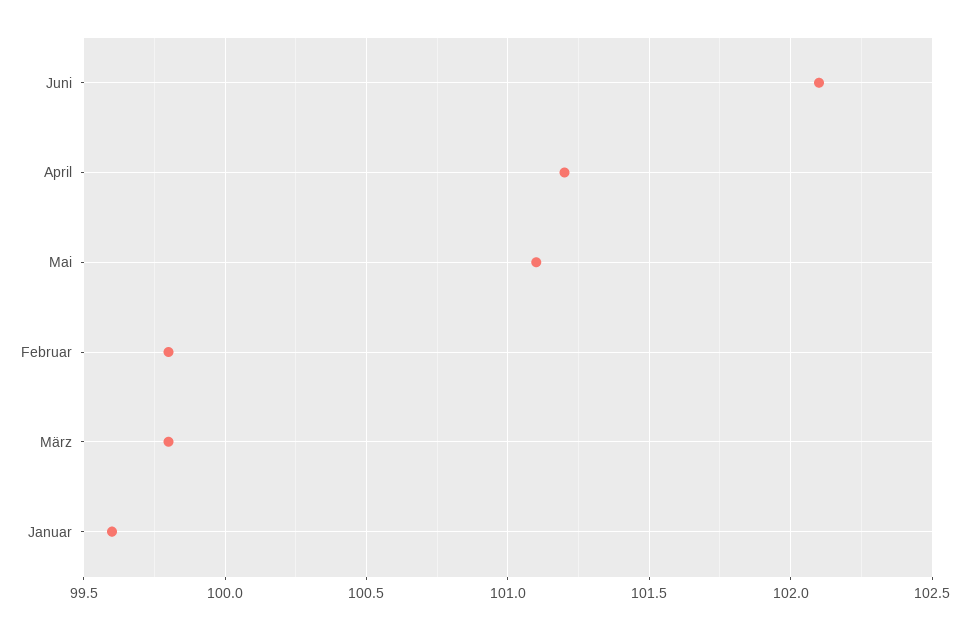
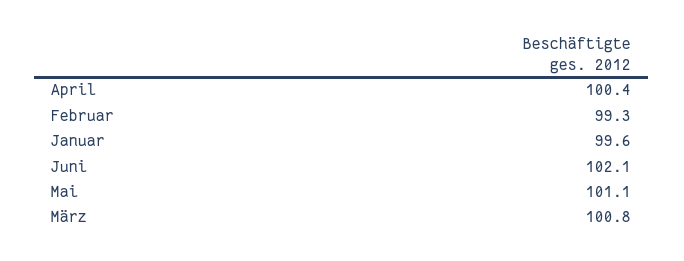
April: 101.2 -> 100.4
Februar: 99.8 -> 99.3
März: 99.8 -> 100.8

